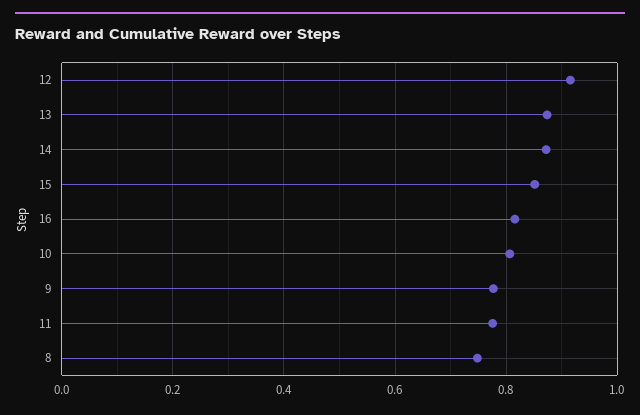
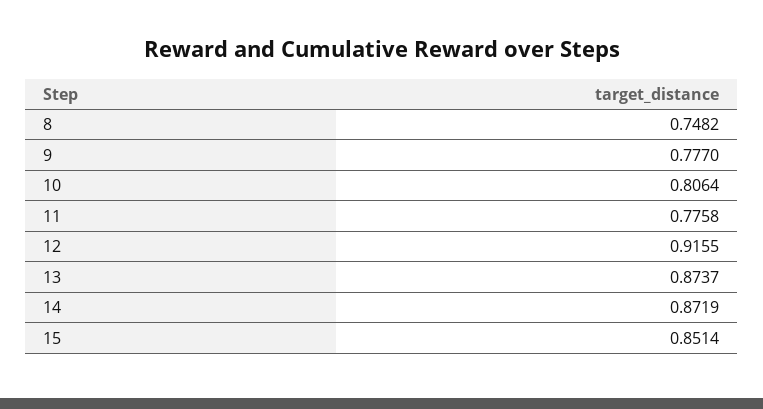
16: 0.82 -> none

